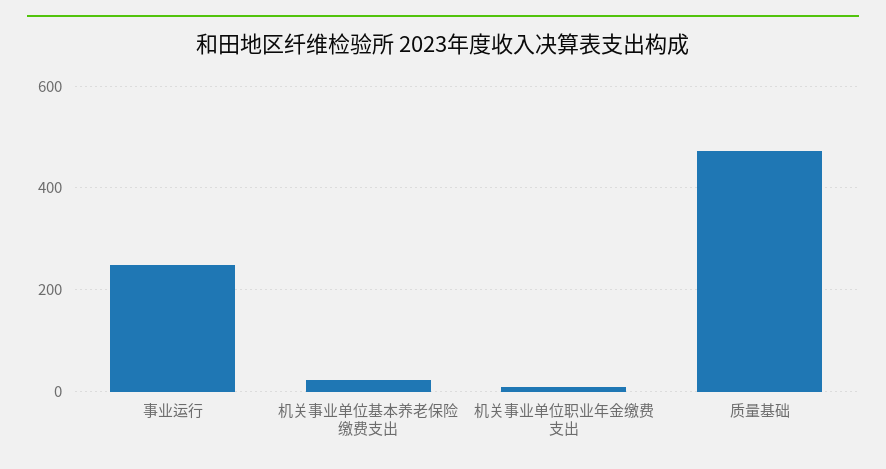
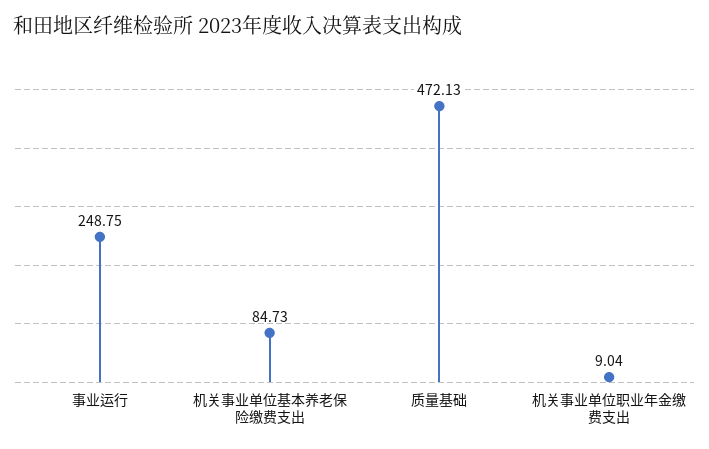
机关事业单位基本养老保险缴费支出: 20 -> 84.73

